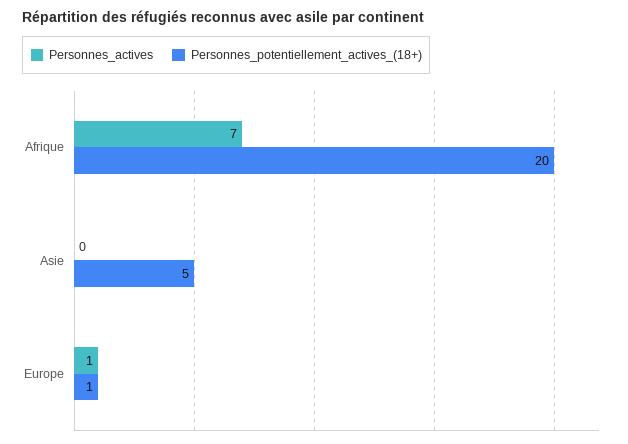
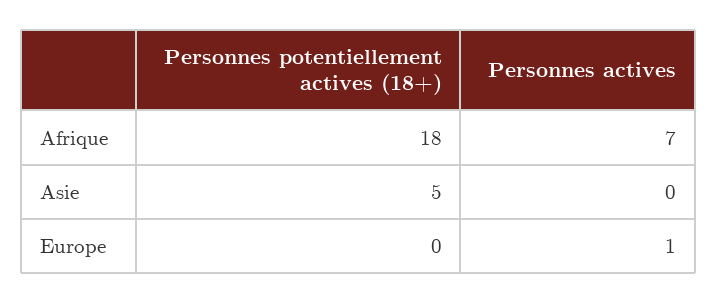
Personnes_potentiellement_actives_(18+), Afrique: 20 -> 18
Personnes_potentiellement_actives_(18+), Europe: 1 -> 0

